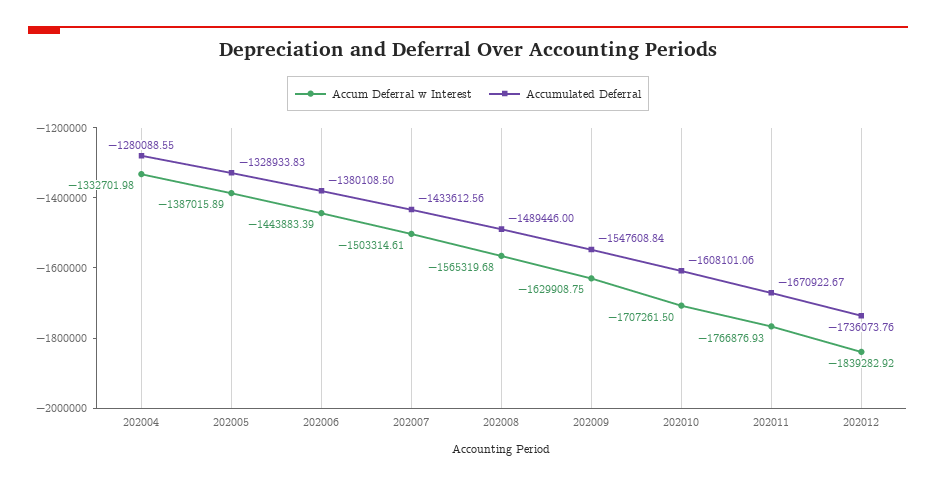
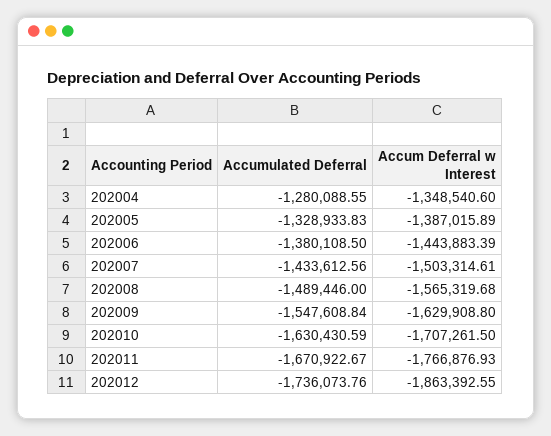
Accum Deferral w Interest, 202004: -1332701.98 -> -1348540.6
Accum Deferral w Interest, 202009: -1629908.75 -> -1629908.8
Accumulated Deferral, 202010: -1608101.06 -> -1630430.59
Accum Deferral w Interest, 202012: -1839282.92 -> -1863392.55

